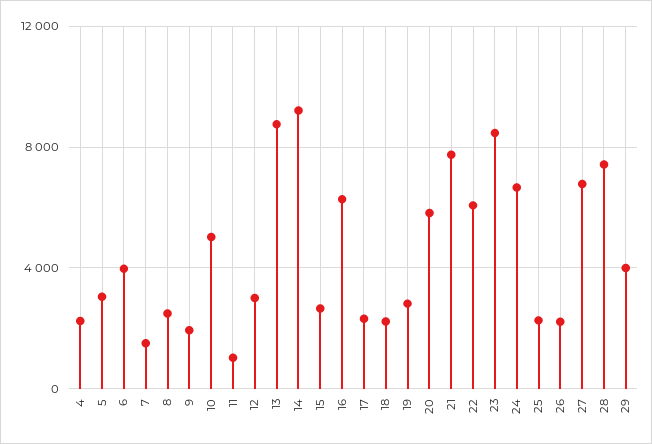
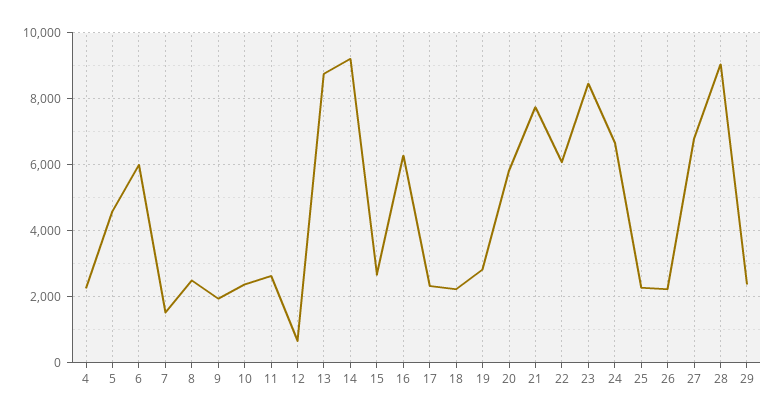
5: 3000 -> 4600
6: 4000 -> 6000
10: 5000 -> 2400
11: 1000 -> 2600
12: 3000 -> 600
28: 7500 -> 9000
29: 4000 -> 2400

